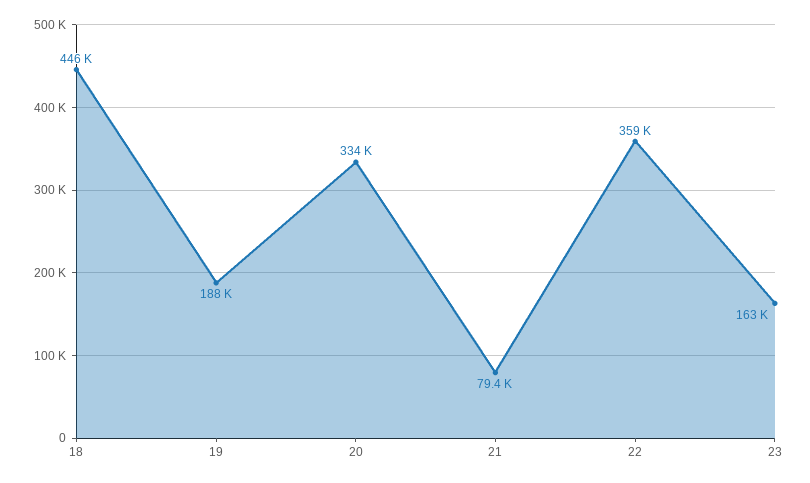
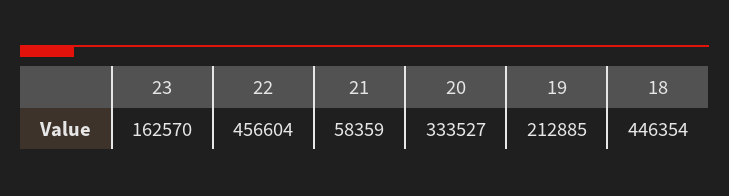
19: 188000 -> 212885
21: 79400 -> 58359
22: 359000 -> 456604

